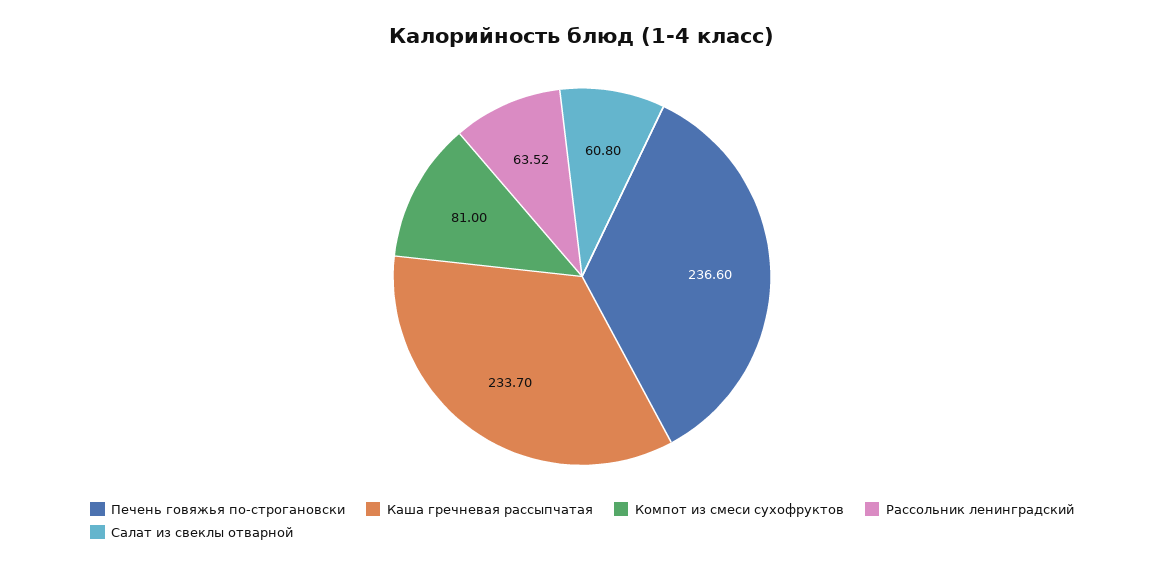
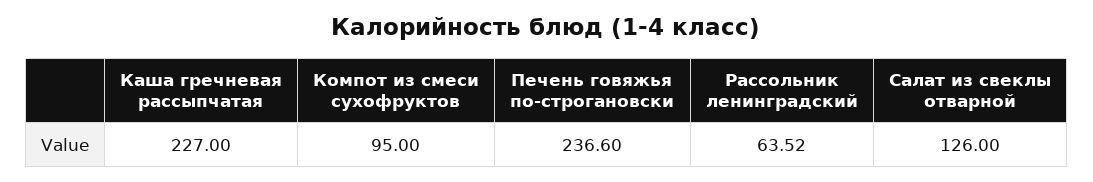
Каша гречневая рассыпчатая: 233.7 -> 227
Компот из смеси сухофруктов: 81 -> 95
Салат из свеклы отварной: 60.8 -> 126

